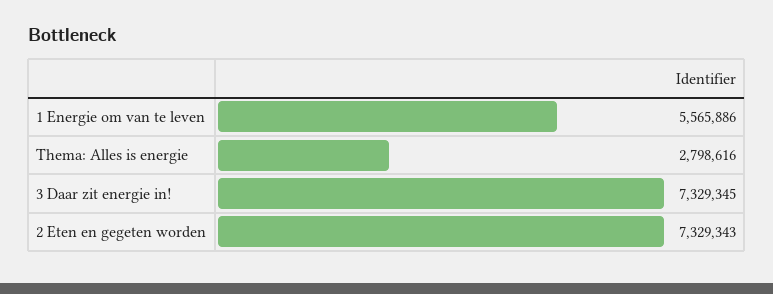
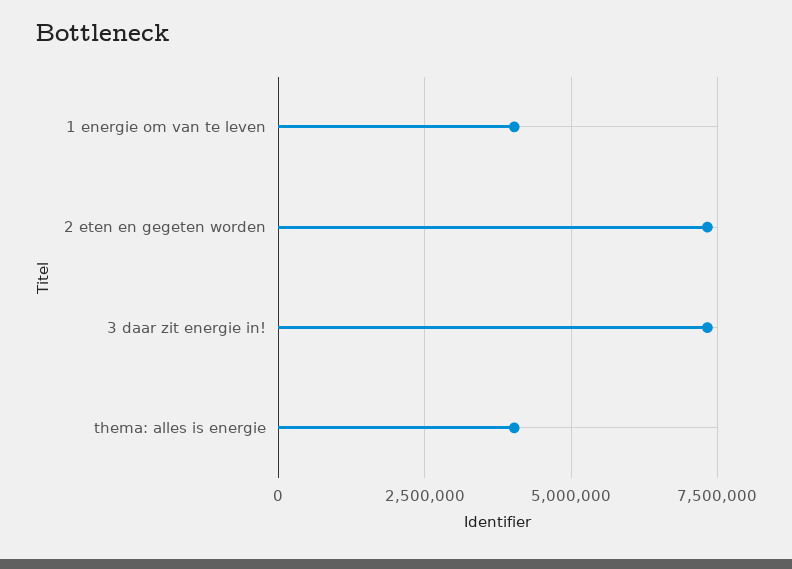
1 Energie om van te leven: 5565886 -> 4000000
Thema: Alles is energie: 2798616 -> 4000000

